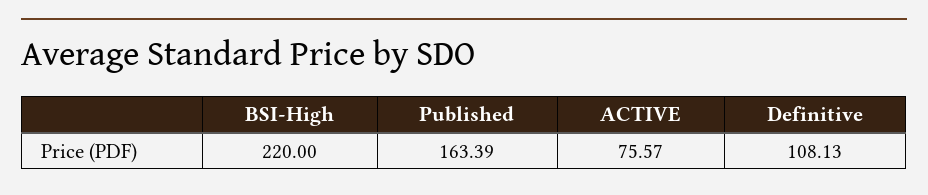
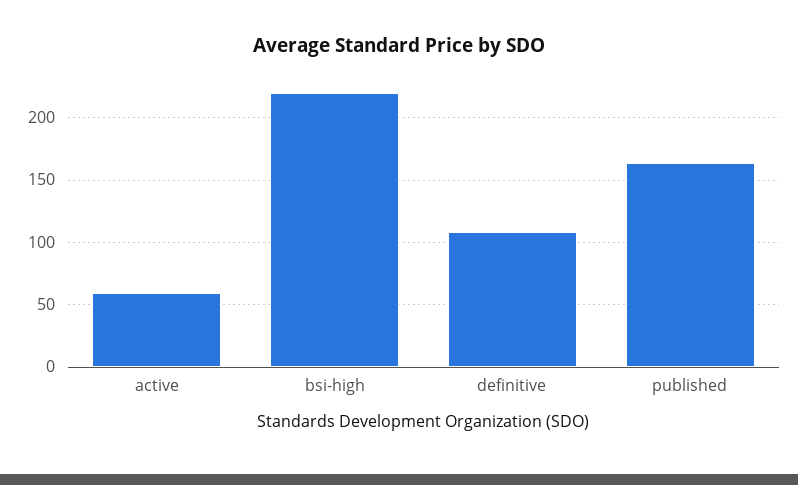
ACTIVE: 75.57 -> 60

